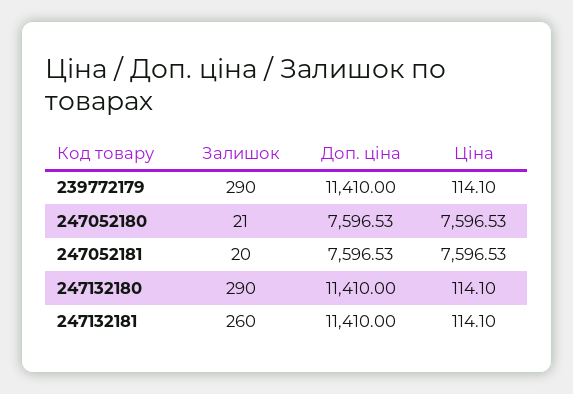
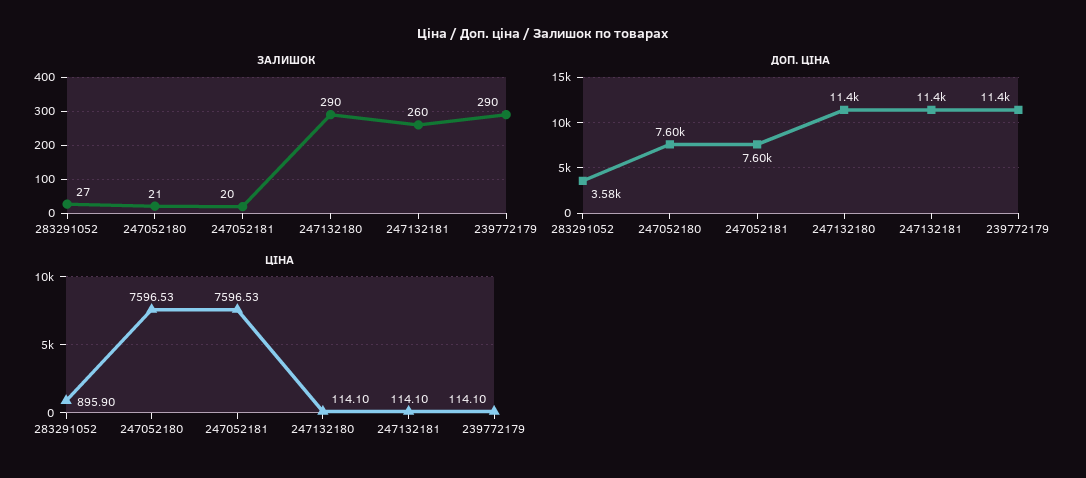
Залишок, 283291052: none -> 27
Доп. ціна, 283291052: none -> 3580
Ціна, 283291052: none -> 895.9

